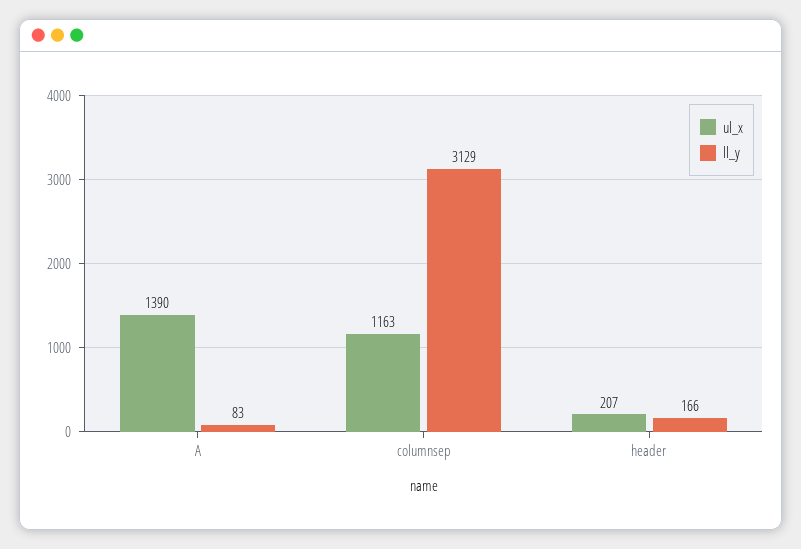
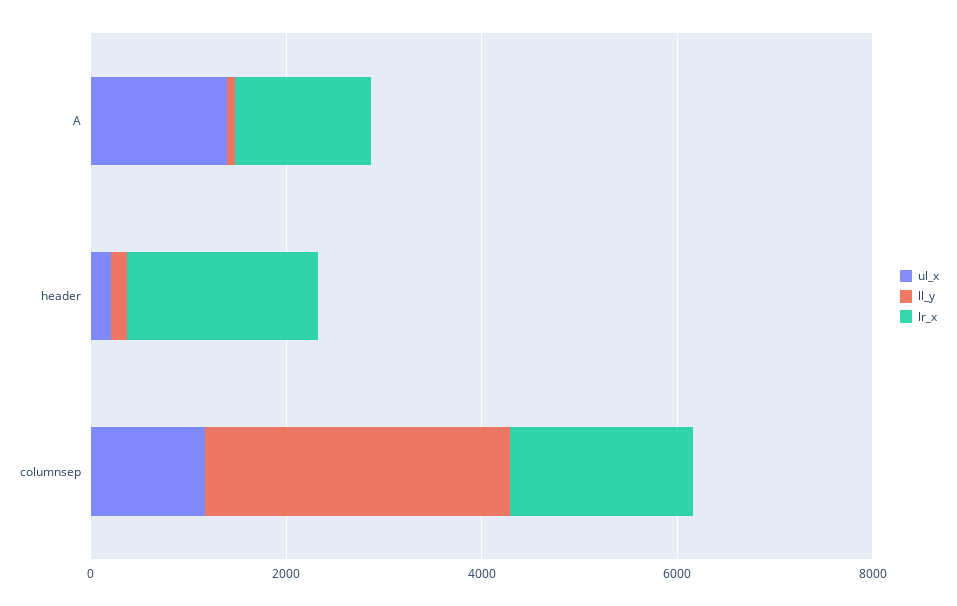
lr_x, A: none -> 1500
lr_x, header: none -> 2000
lr_x, columnsep: none -> 2000

